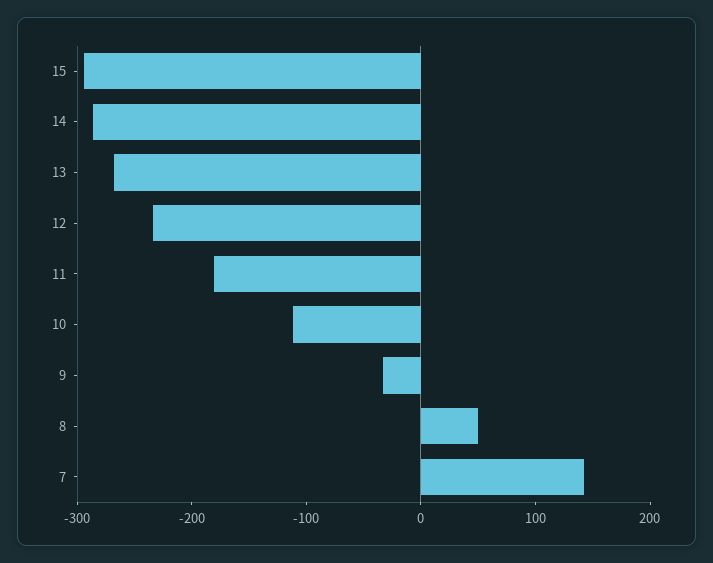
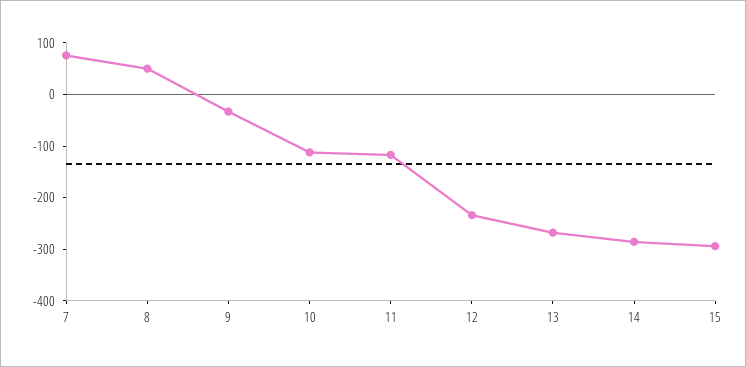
11: -180 -> -120
7: 140 -> 80

